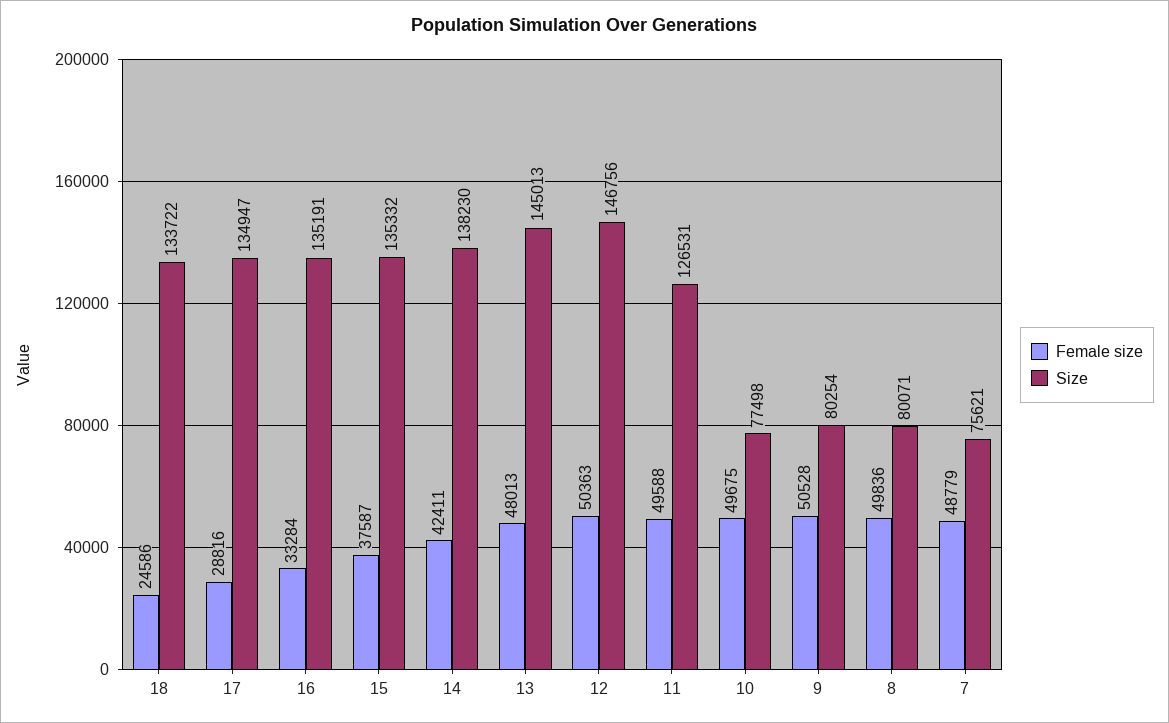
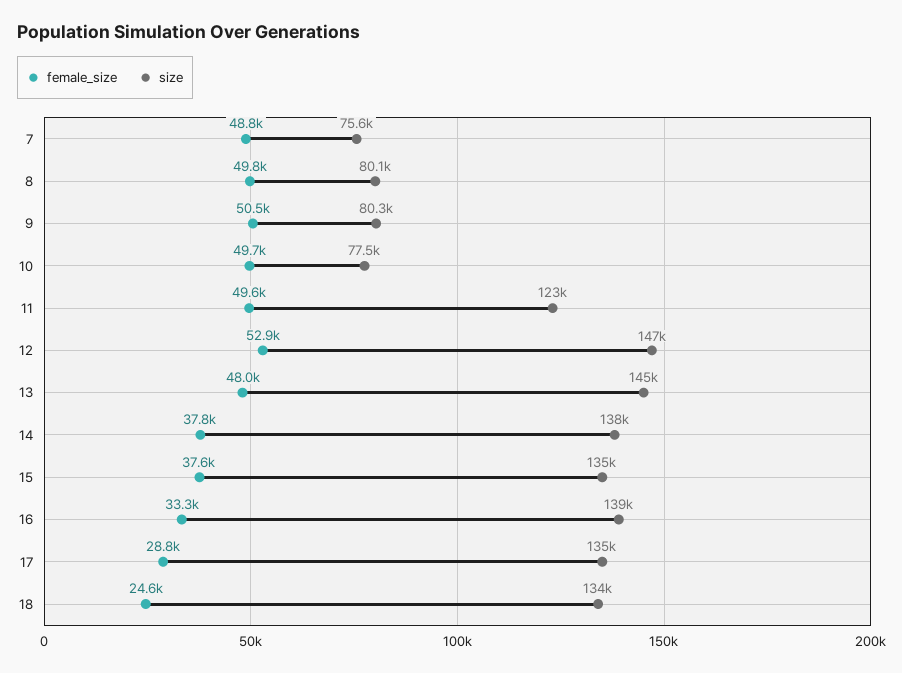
Size, 16: 135191 -> 139000
Female size, 14: 42411 -> 37800
Female size, 12: 50363 -> 52900
Size, 11: 126531 -> 123000

